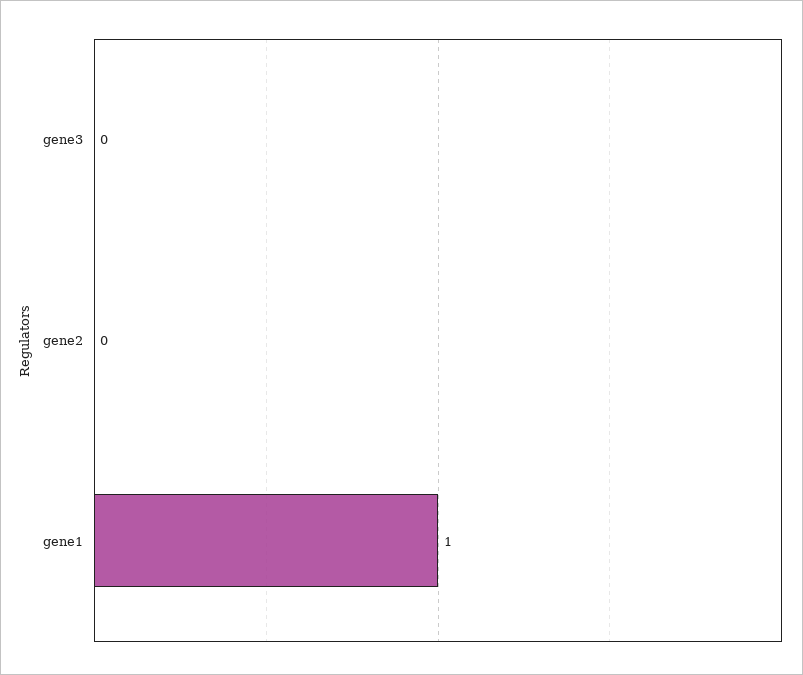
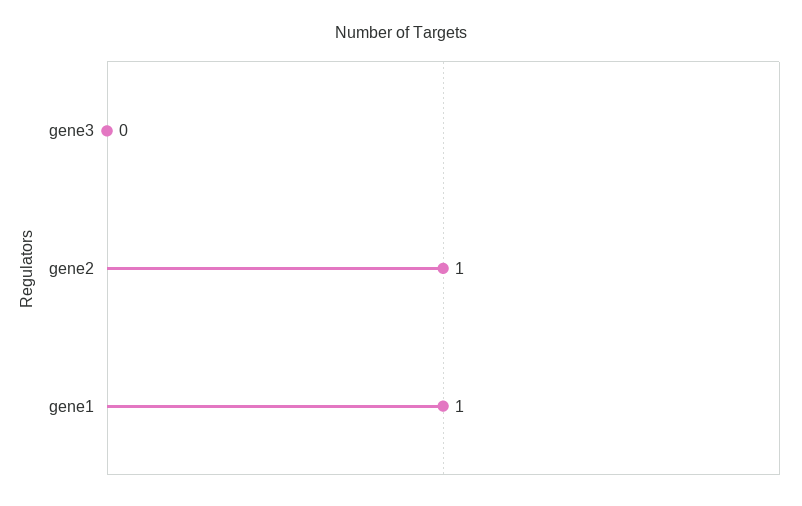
gene2: 0 -> 1

